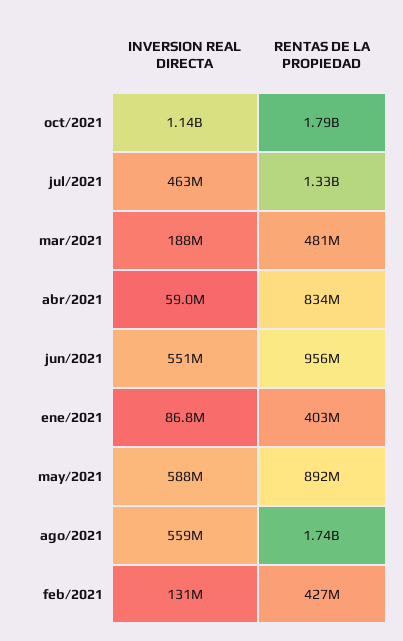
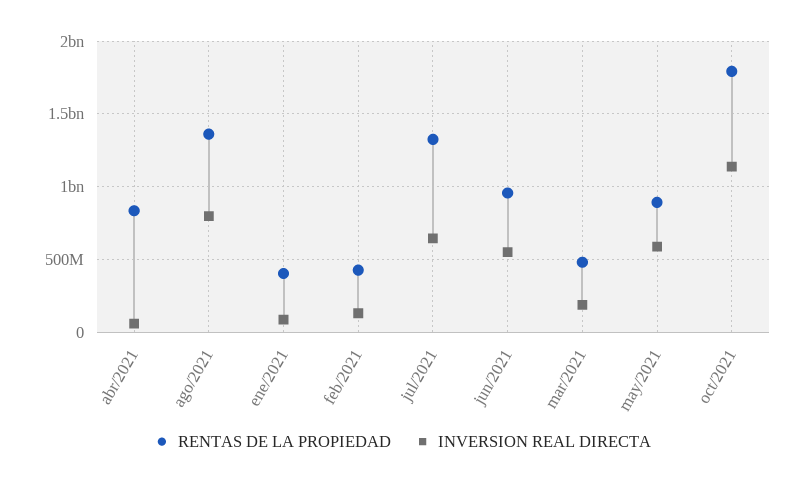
INVERSION REAL DIRECTA, jul/2021: 463000000 -> 650000000
INVERSION REAL DIRECTA, ago/2021: 559000000 -> 800000000
RENTAS DE LA PROPIEDAD, ago/2021: 1740000000 -> 1350000000

